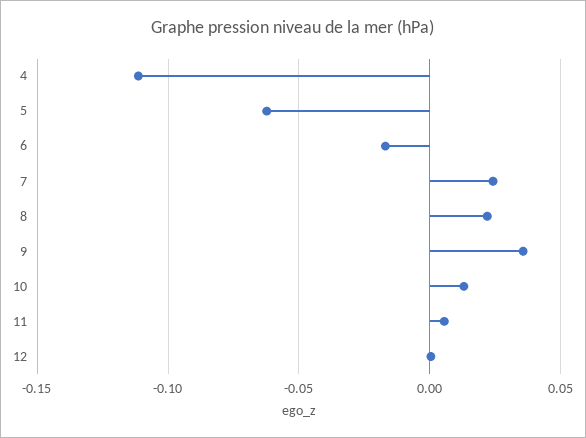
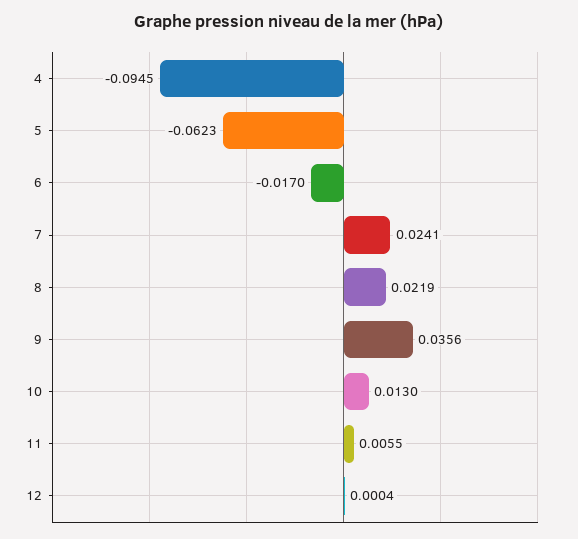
4: -0.11 -> -0.0945

